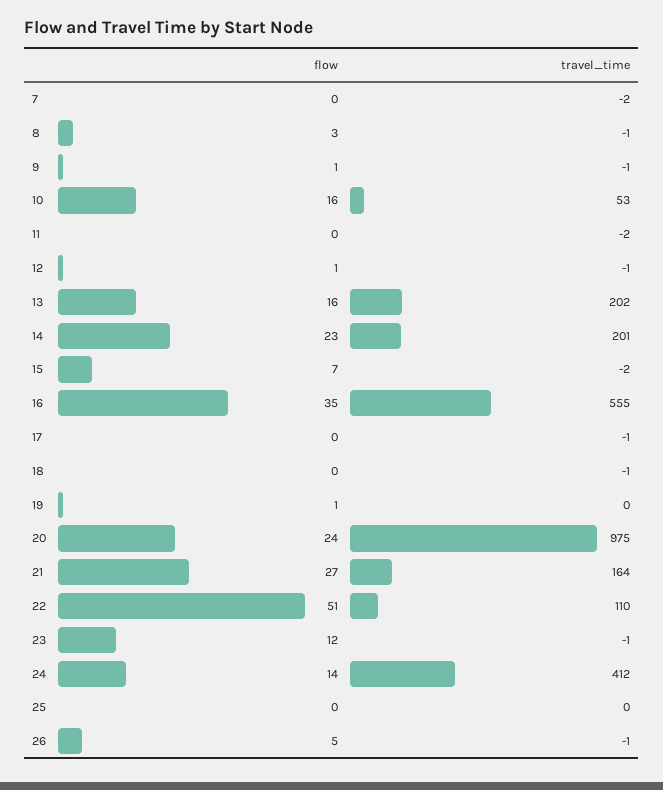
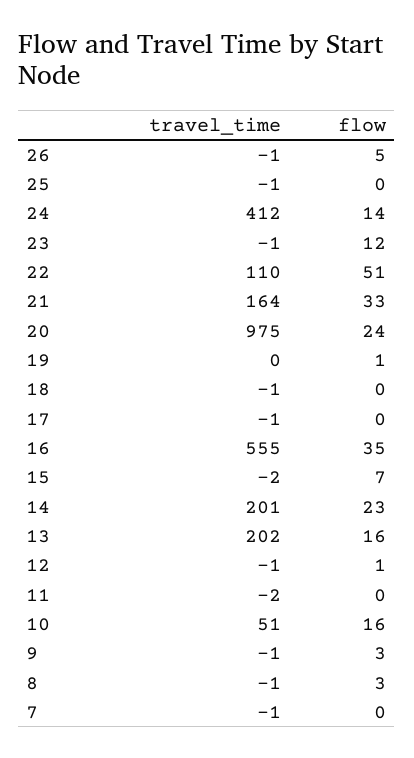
travel_time, 7: -2 -> -1
flow, 9: 1 -> 3
travel_time, 10: 53 -> 51
flow, 21: 27 -> 33
travel_time, 25: 0 -> -1

